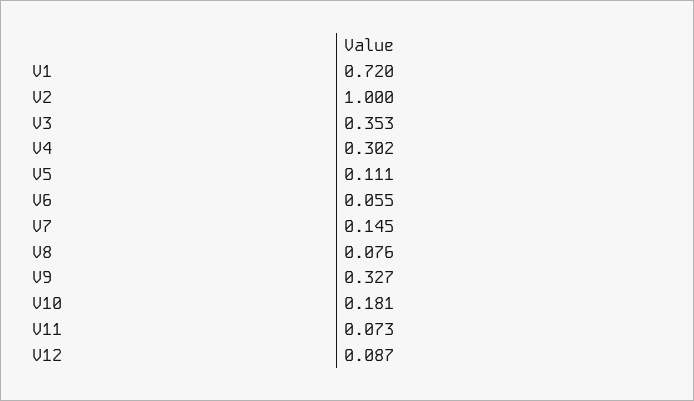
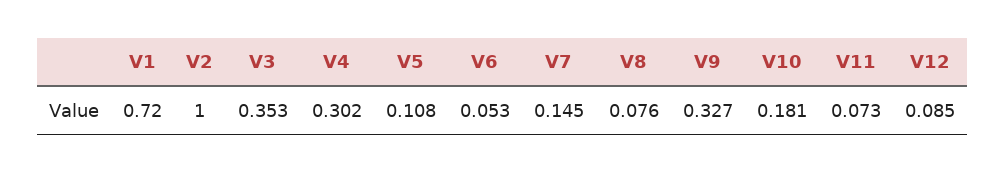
V5: 0.111 -> 0.108
V6: 0.055 -> 0.053
V12: 0.087 -> 0.085

